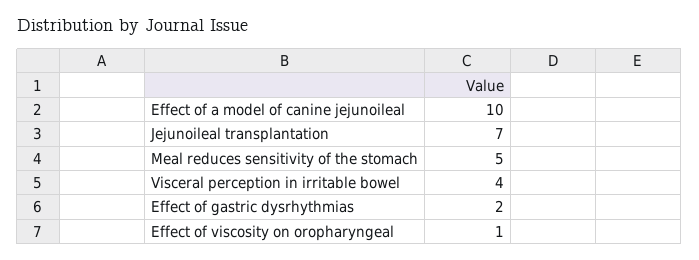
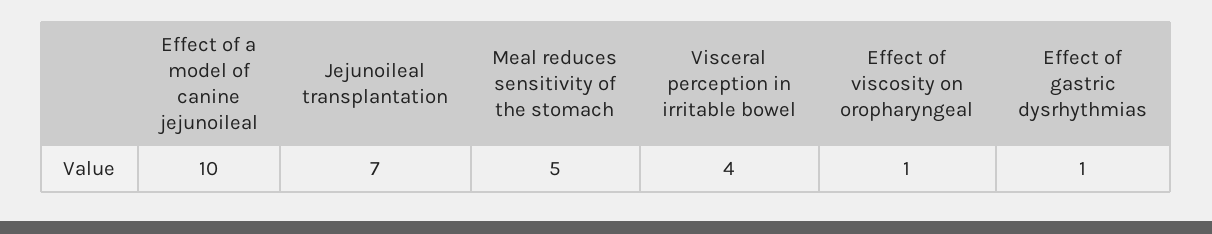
Effect of gastric dysrhythmias: 2 -> 1

